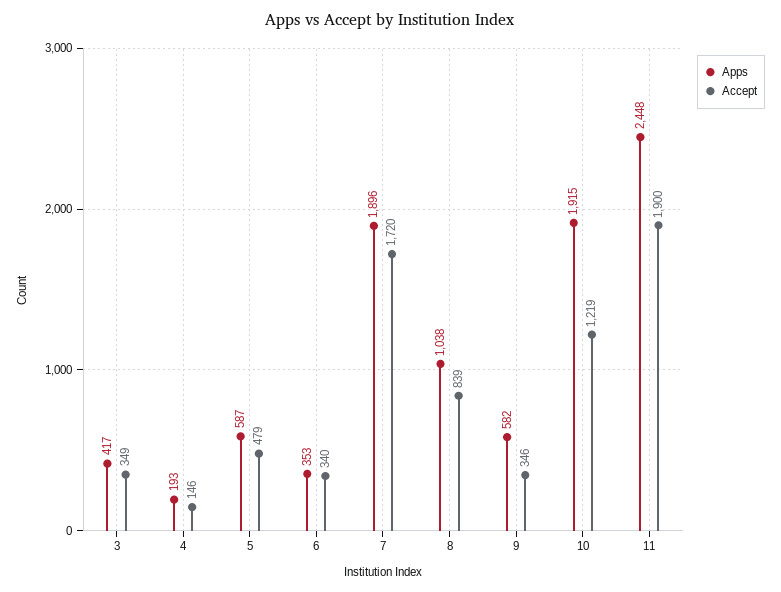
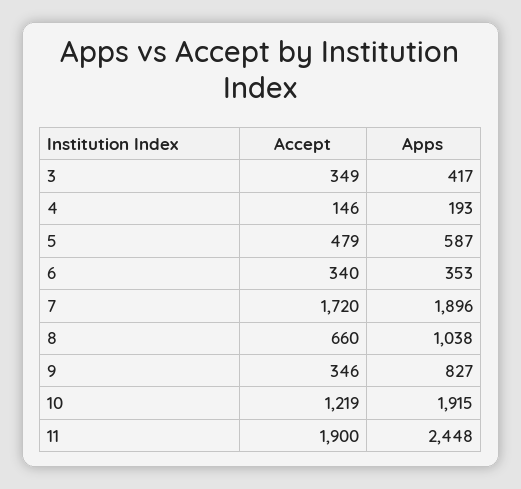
Accept, 8: 839 -> 660
Apps, 9: 582 -> 827

